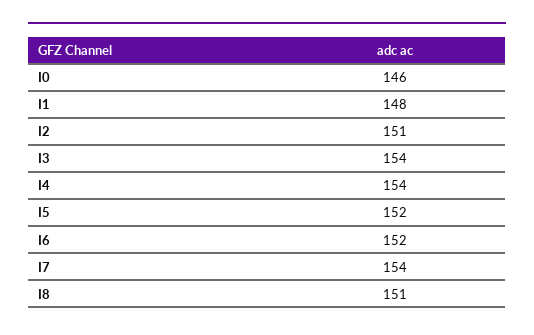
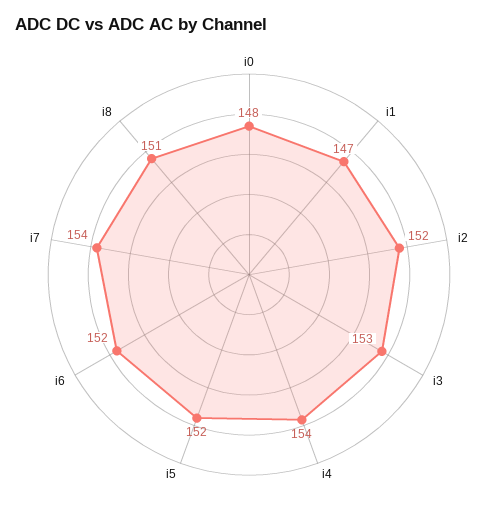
I0: 146 -> 148
I1: 148 -> 147
I2: 151 -> 152
I3: 154 -> 153

